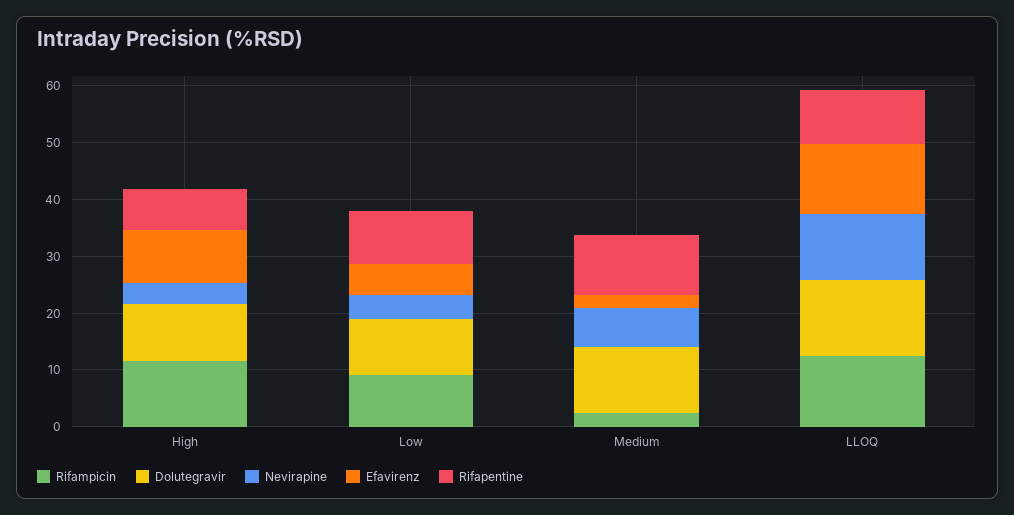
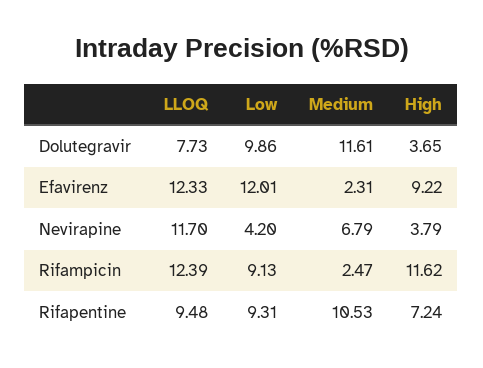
Dolutegravir, High: 10 -> 3.65
Efavirenz, Low: 6 -> 12.01
Dolutegravir, LLOQ: 14 -> 7.73

